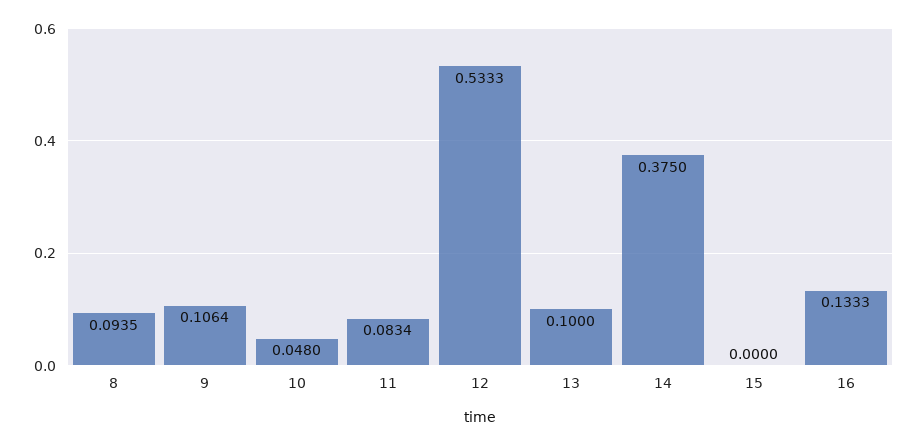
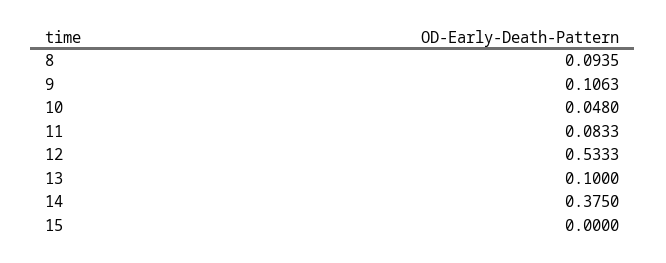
9: 0.1064 -> 0.1063
11: 0.0834 -> 0.0833
16: 0.1333 -> none

